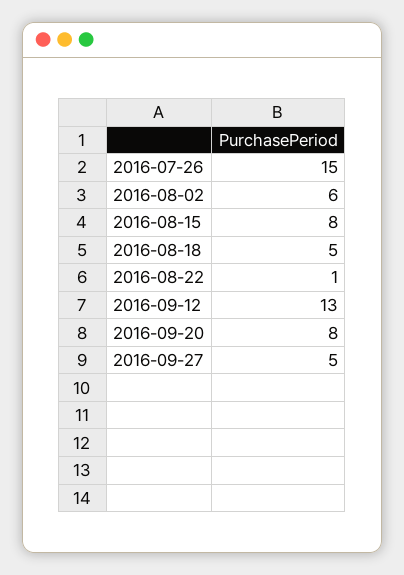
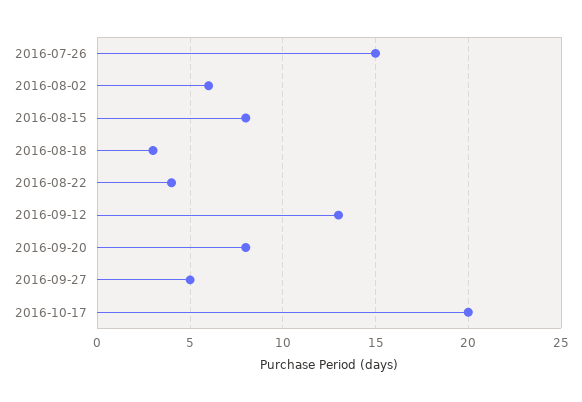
2016-08-18: 5 -> 3
2016-08-22: 1 -> 4
2016-10-17: none -> 20

